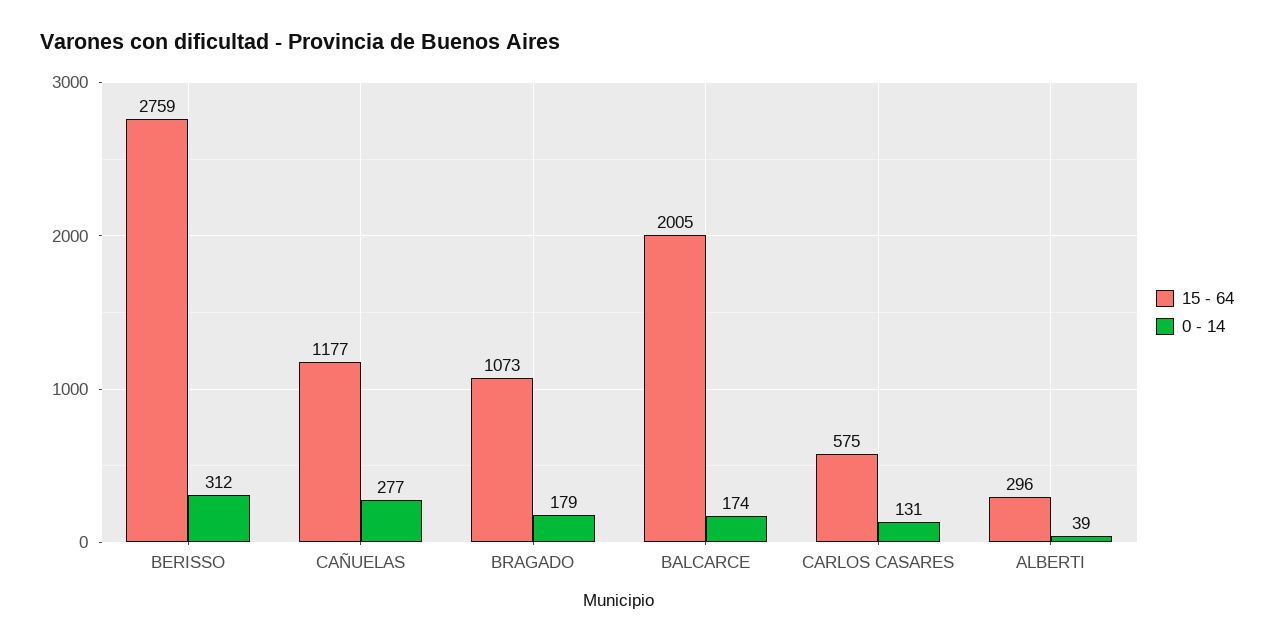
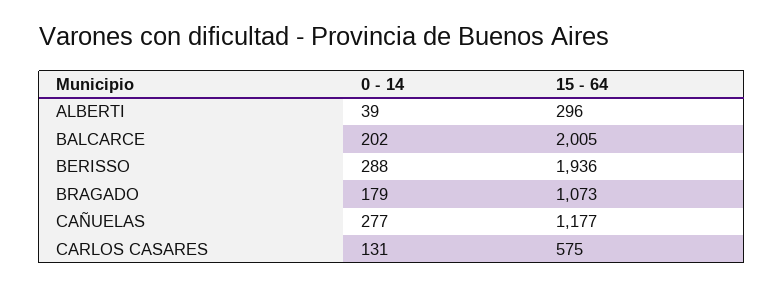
15 - 64, BERISSO: 2759 -> 1936
0 - 14, BERISSO: 312 -> 288
0 - 14, BALCARCE: 174 -> 202

